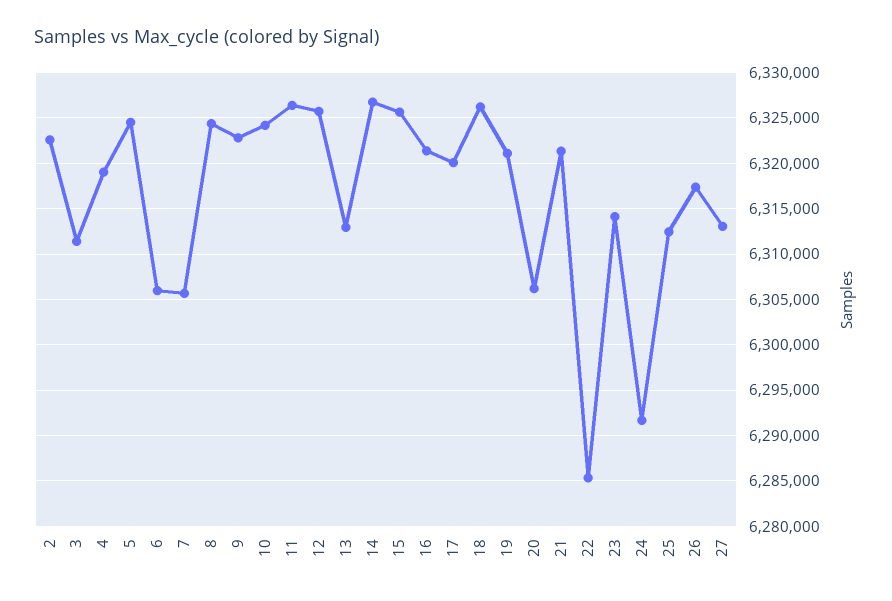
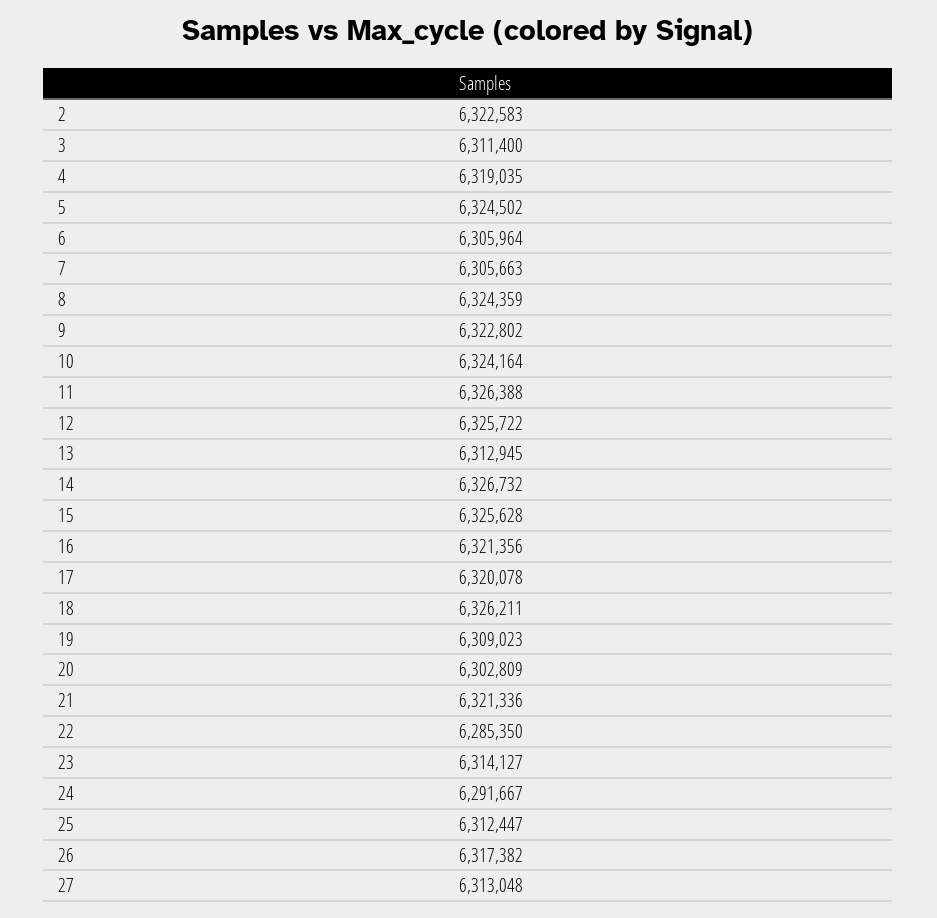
19: 6321000 -> 6309023
20: 6306000 -> 6302809

